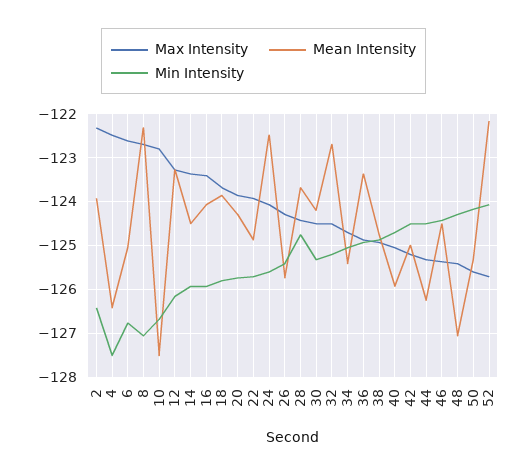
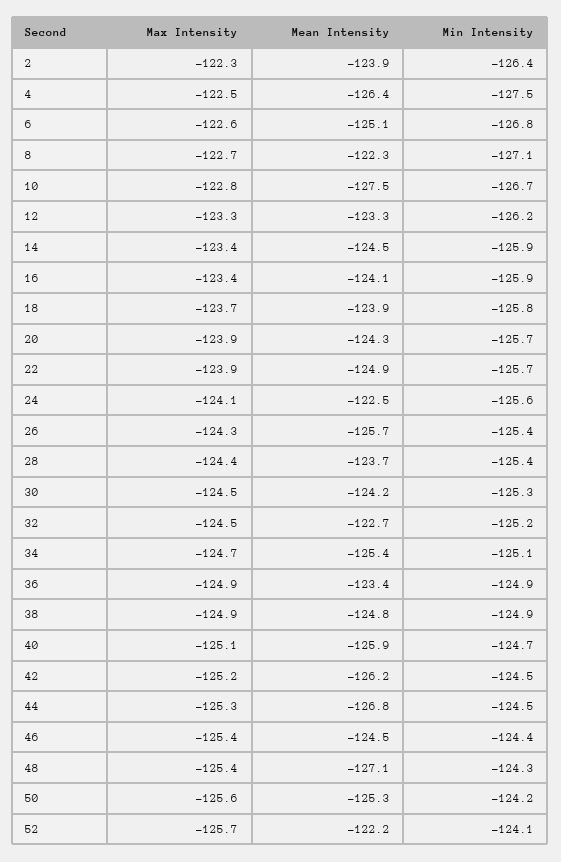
Min Intensity, 28: -124.8 -> -125.4
Mean Intensity, 42: -125 -> -126.2
Mean Intensity, 44: -126.2 -> -126.8

